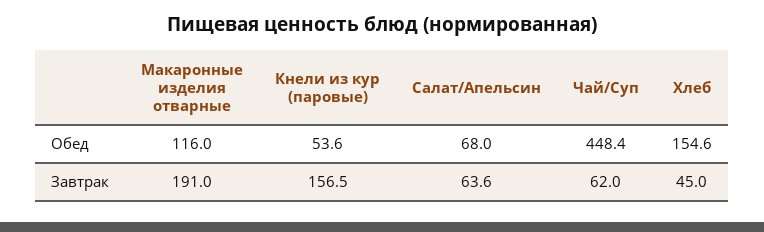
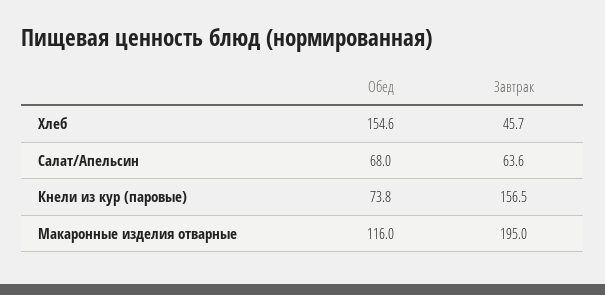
Кнели из кур (паровые), Обед: 53.6 -> 73.8
Чай/Суп, Обед: 448.4 -> none
Макаронные изделия отварные, Завтрак: 191 -> 195
Чай/Суп, Завтрак: 62 -> none
Хлеб, Завтрак: 45 -> 45.7

